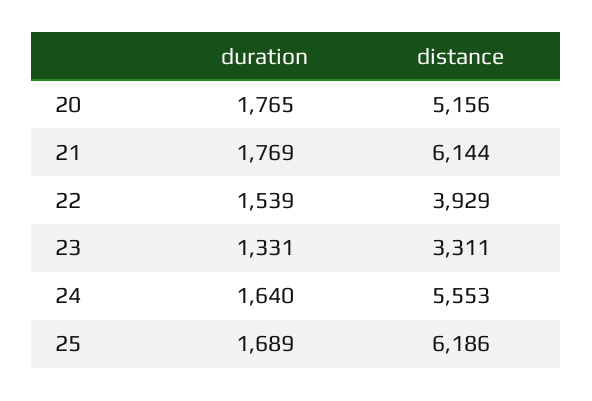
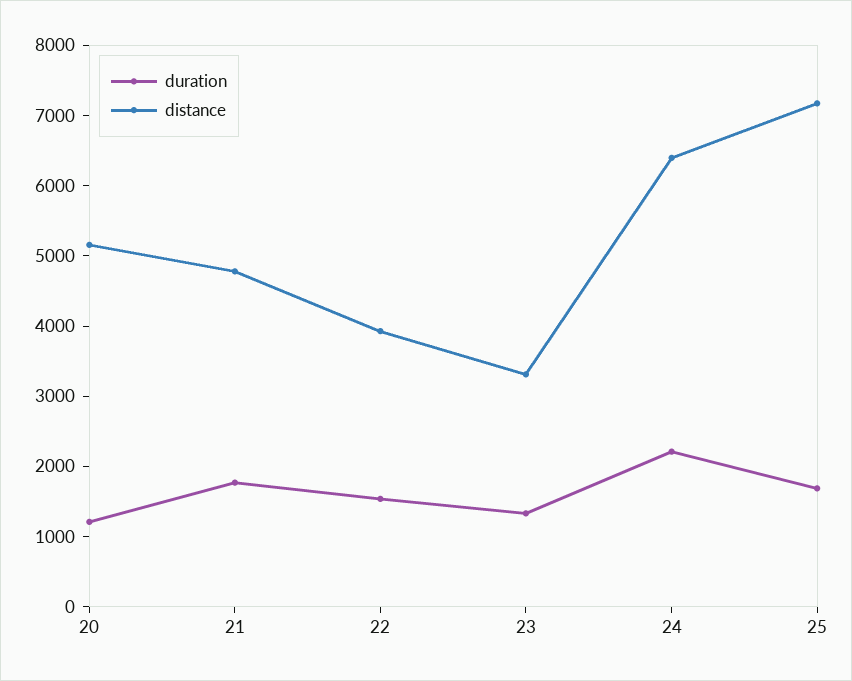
duration, 20: 1765 -> 1200
distance, 21: 6144 -> 4800
duration, 24: 1640 -> 2200
distance, 24: 5553 -> 6400
distance, 25: 6186 -> 7200

